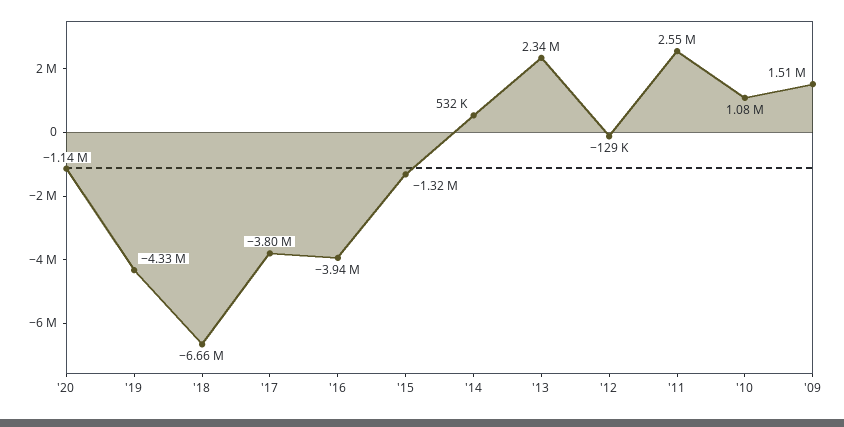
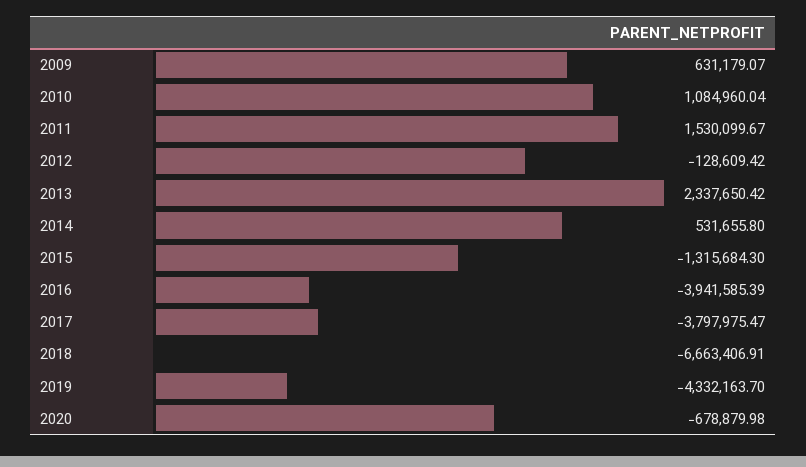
'20: -1140000 -> -678879.98
'11: 2550000 -> 1530099.67
'09: 1510000 -> 631179.07

